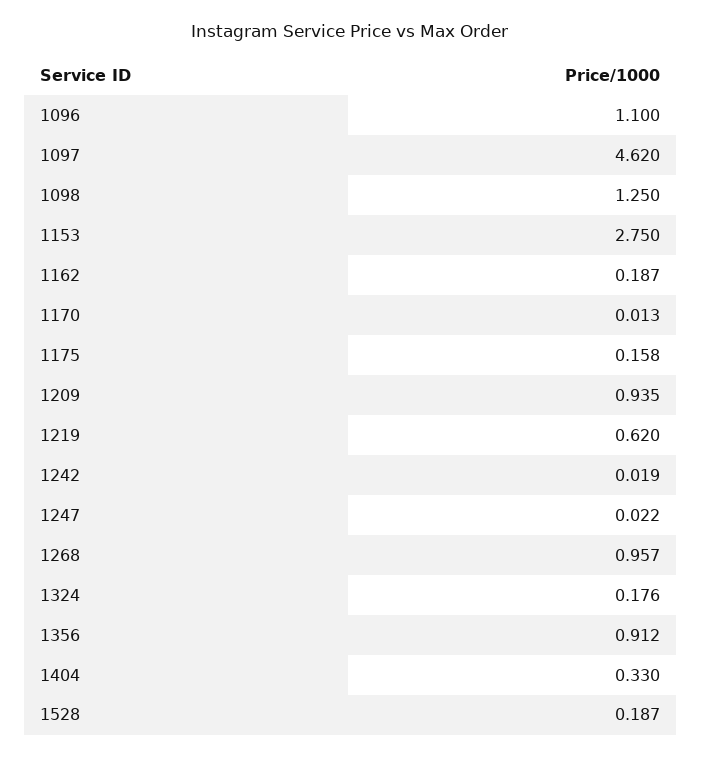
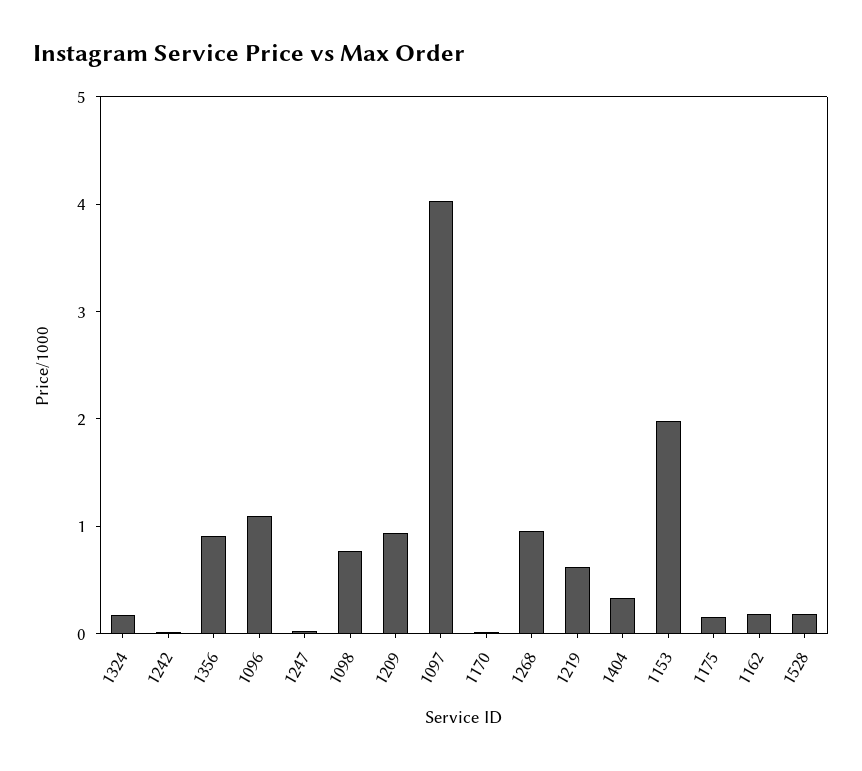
1097: 4.62 -> 4
1098: 1.25 -> 0.8
1153: 2.75 -> 2

